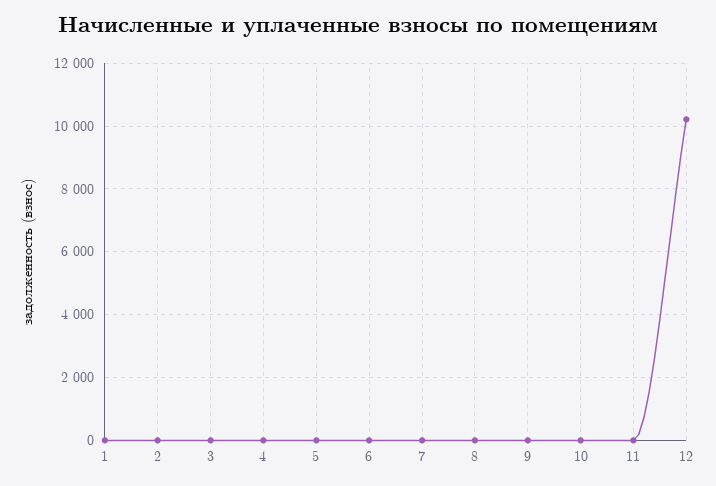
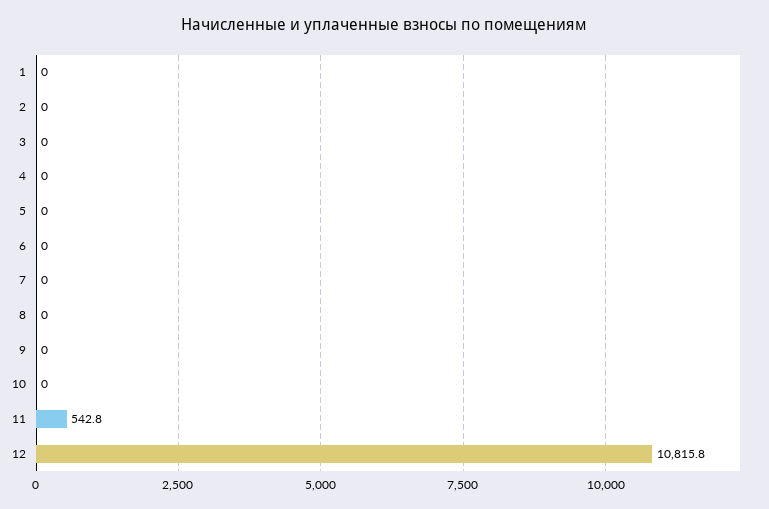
11: 0 -> 542.8
12: 10200 -> 10815.8

